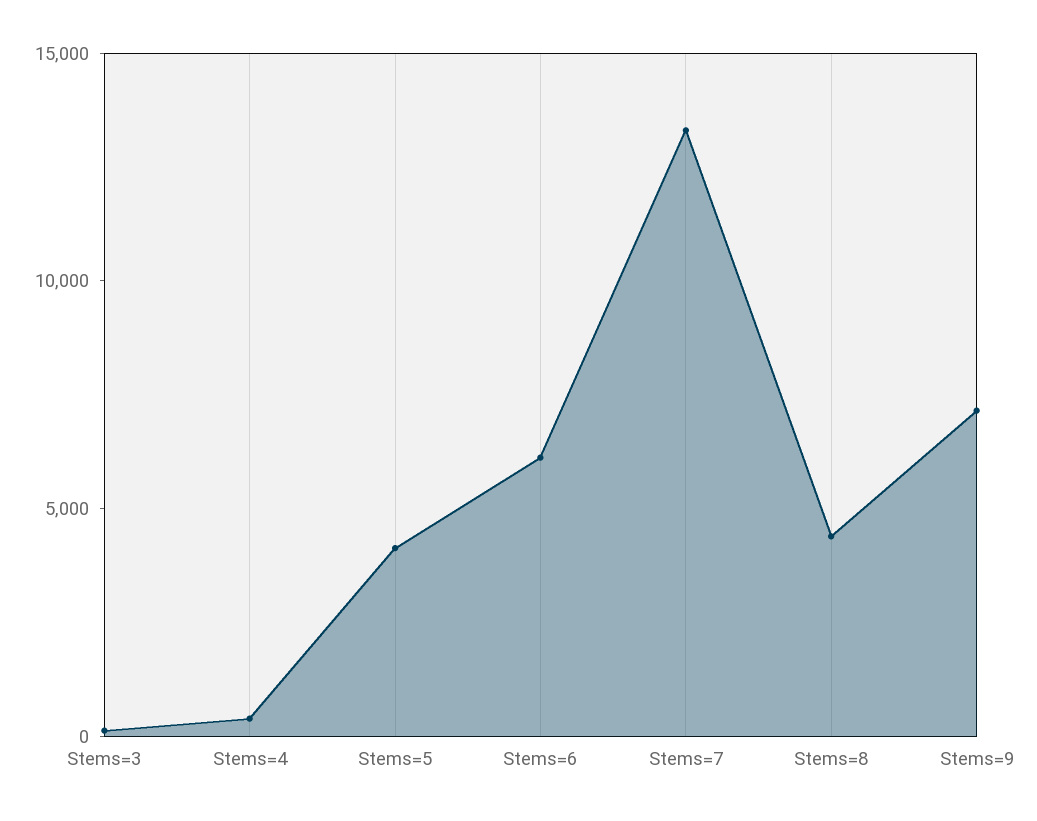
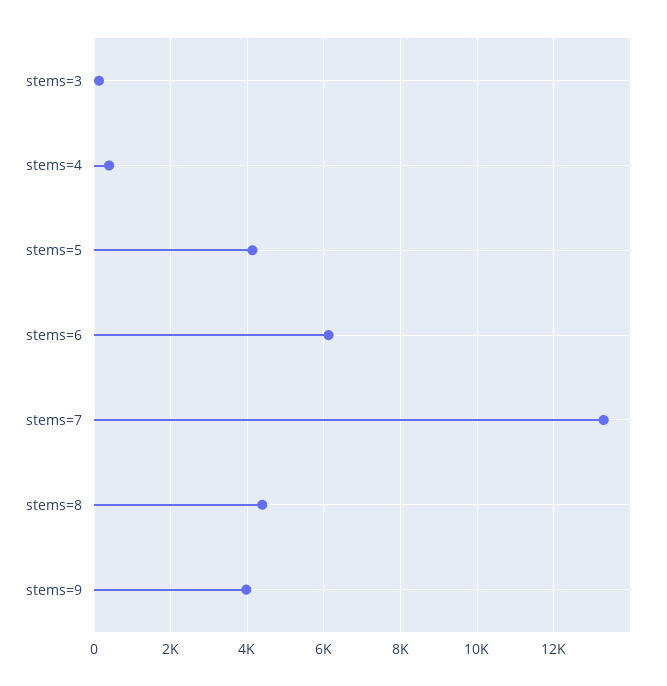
Stems=9: 7000 -> 4000

